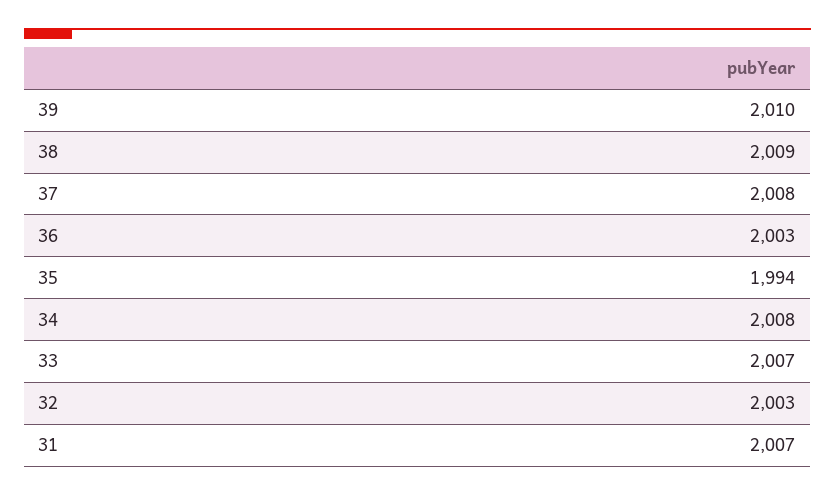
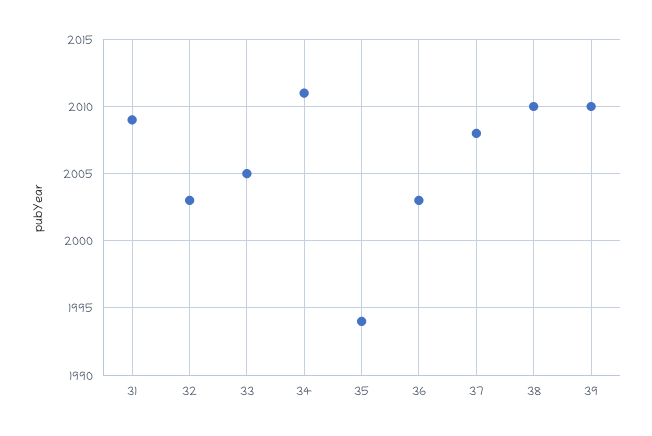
38: 2009 -> 2010
34: 2008 -> 2011
33: 2007 -> 2005
31: 2007 -> 2009

